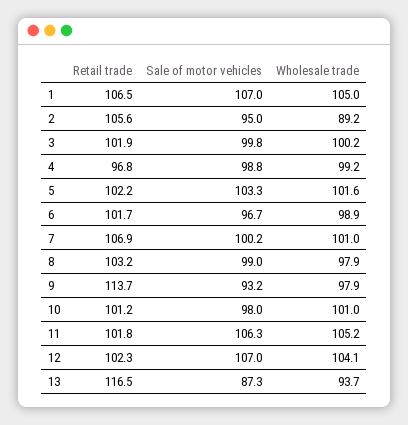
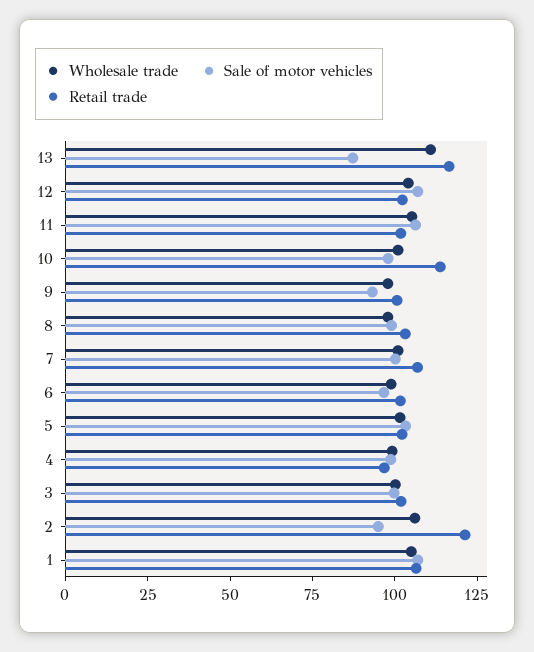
Retail trade, 2: 105.6 -> 120
Wholesale trade, 2: 89.2 -> 105
Retail trade, 9: 113.7 -> 100
Retail trade, 10: 101.2 -> 115
Wholesale trade, 13: 93.7 -> 110

